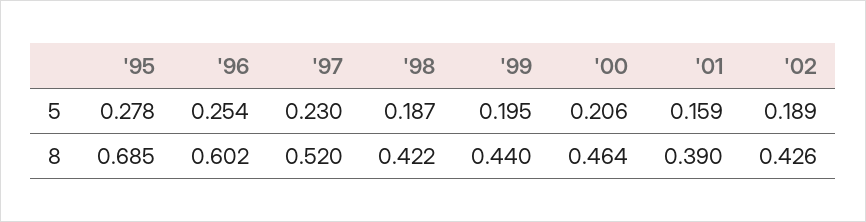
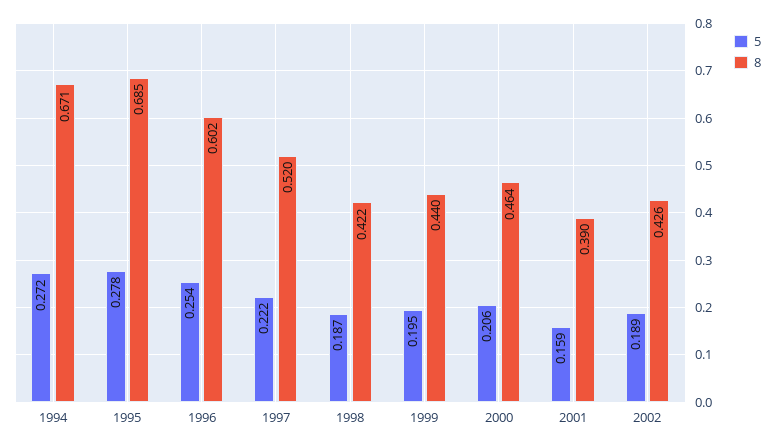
5, '97: 0.23 -> 0.222
5, 1994: none -> 0.272
8, 1994: none -> 0.671

